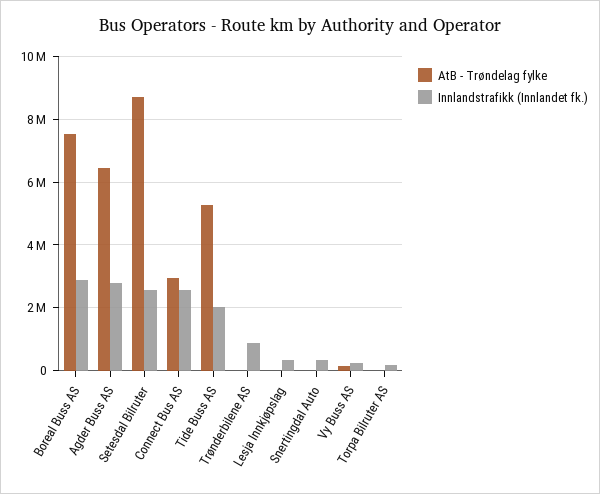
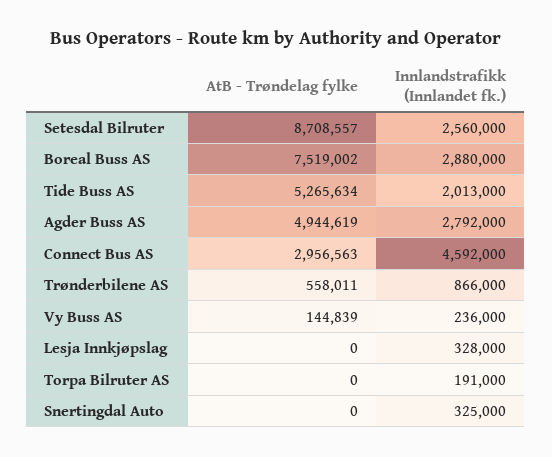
AtB - Trøndelag fylke, Agder Buss AS: 6400000 -> 4944619
Innlandstrafikk (Innlandet fk.), Connect Bus AS: 2600000 -> 4592000
AtB - Trøndelag fylke, Trønderbilene AS: 0 -> 558011

